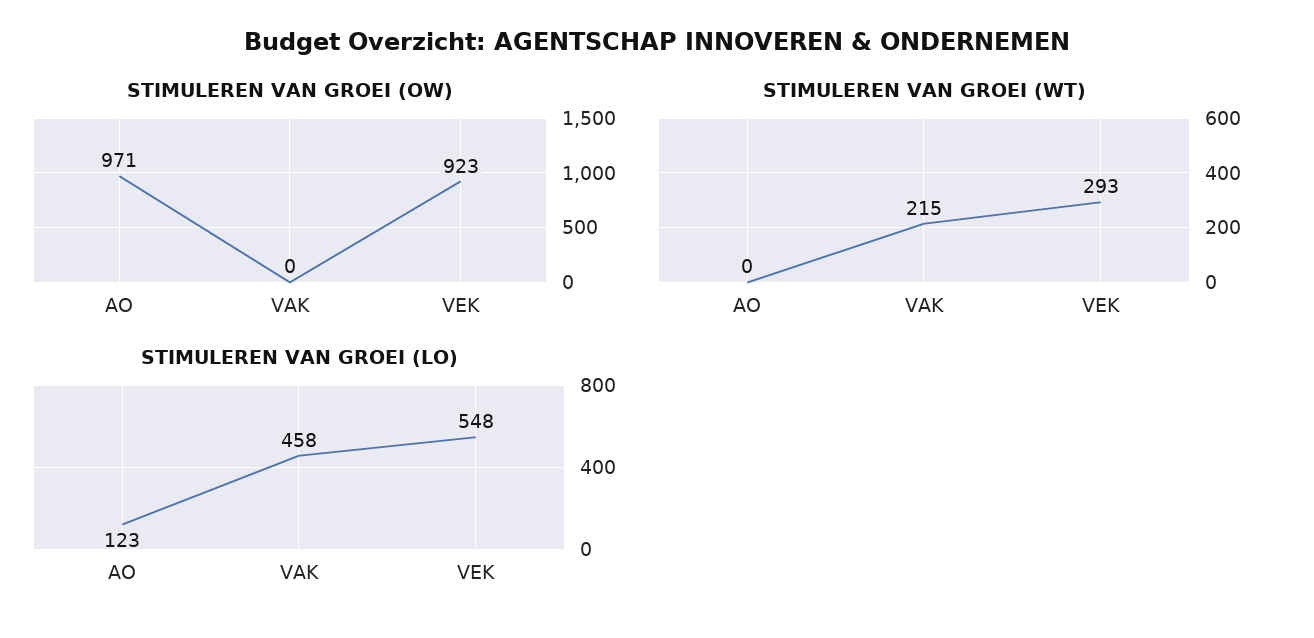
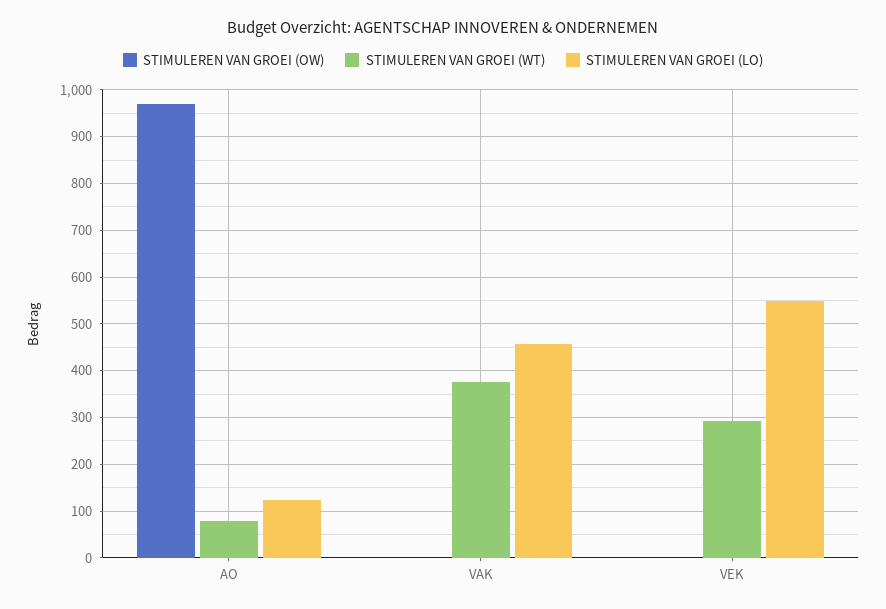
STIMULEREN VAN GROEI (OW), VEK: 923 -> 0
STIMULEREN VAN GROEI (WT), AO: 0 -> 80
STIMULEREN VAN GROEI (WT), VAK: 215 -> 380

